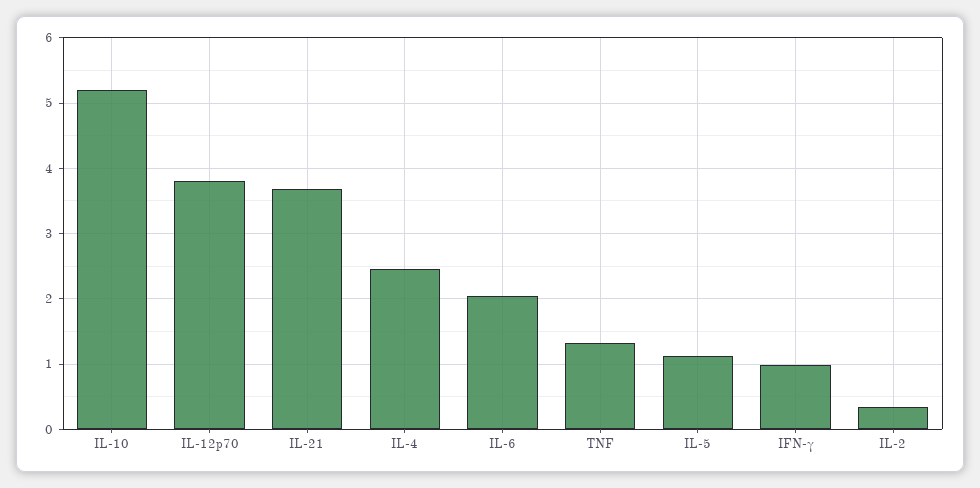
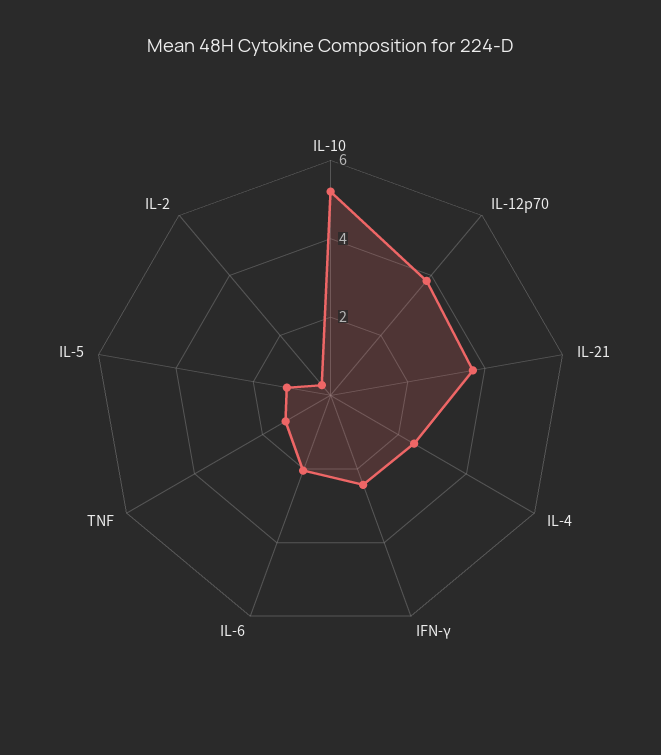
IFN-γ: 1 -> 2.5

